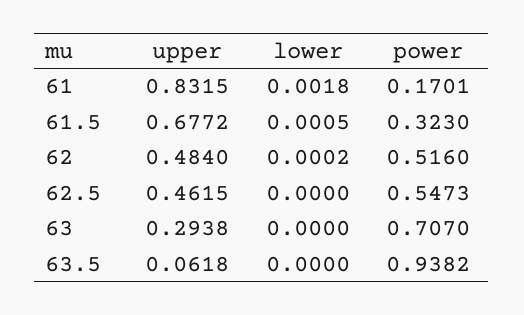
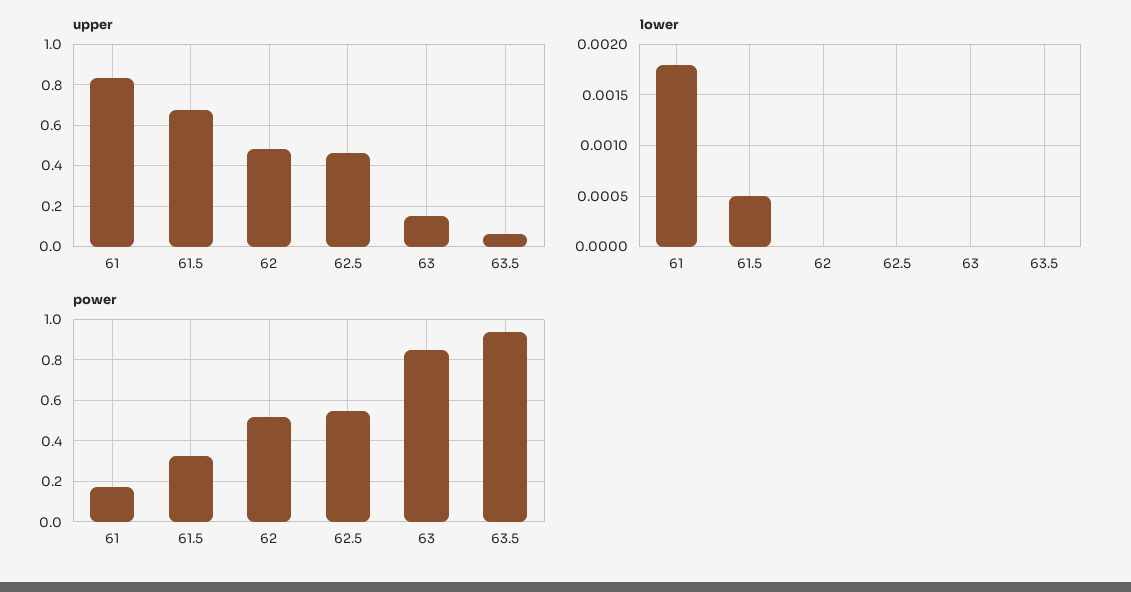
lower, 62: 0.0002 -> 0
upper, 63: 0.2938 -> 0.15
power, 63: 0.707 -> 0.85

